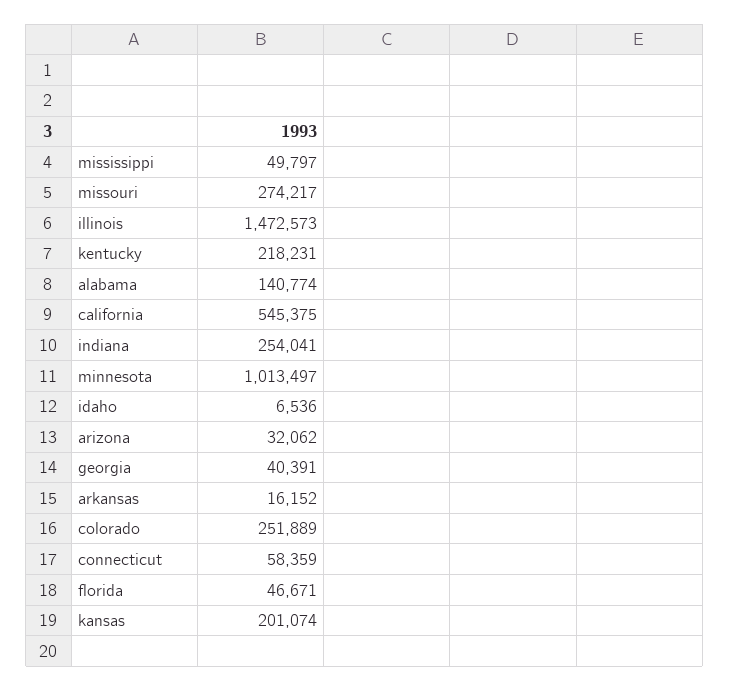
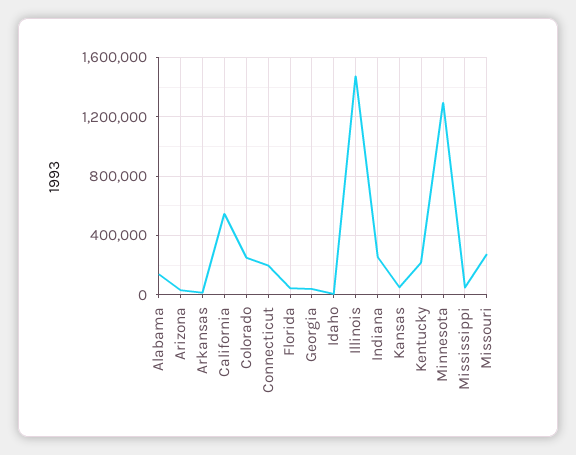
minnesota: 1013497 -> 1300000
connecticut: 58359 -> 200000
kansas: 201074 -> 50000

